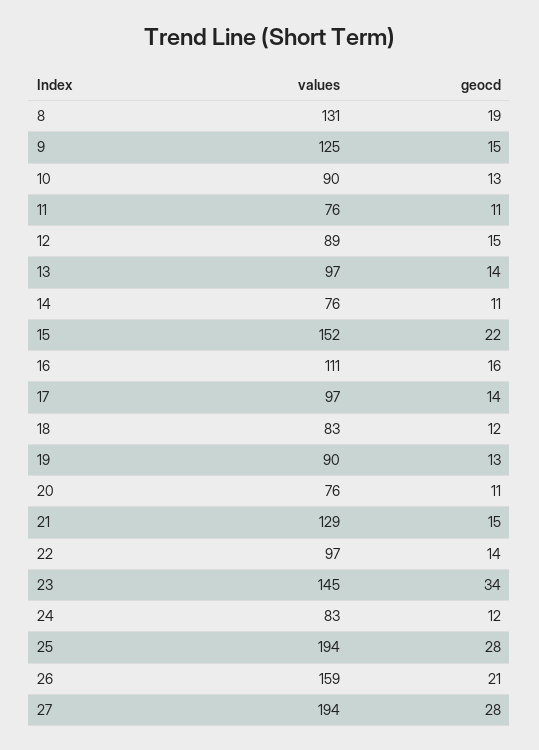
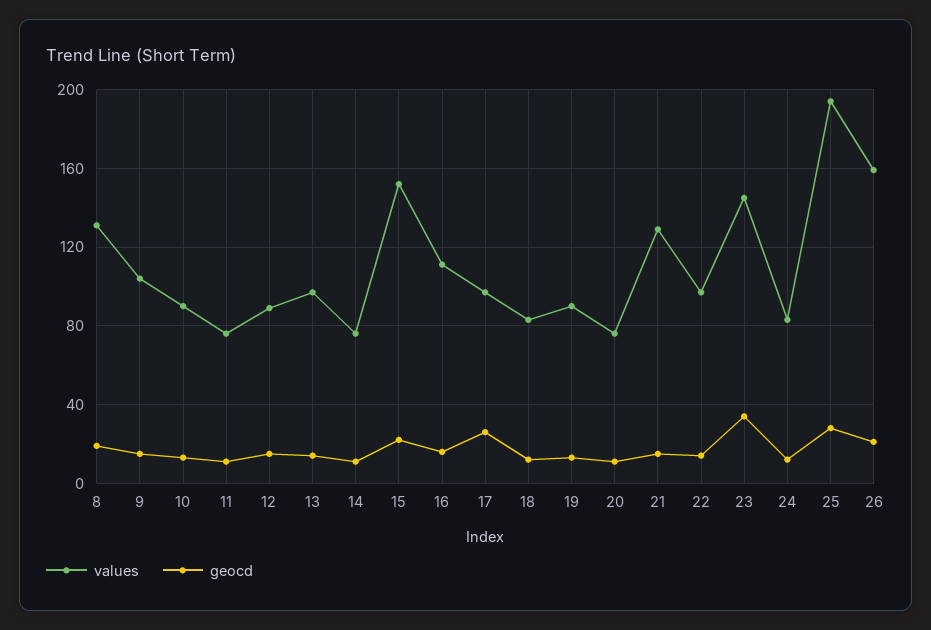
values, 9: 125 -> 105
geocd, 17: 14 -> 25
values, 27: 194 -> none
geocd, 27: 28 -> none

